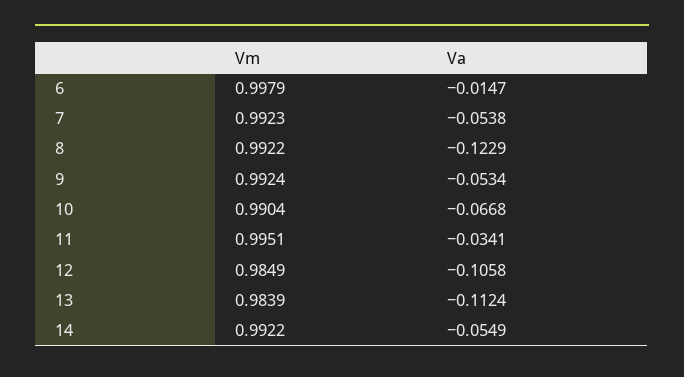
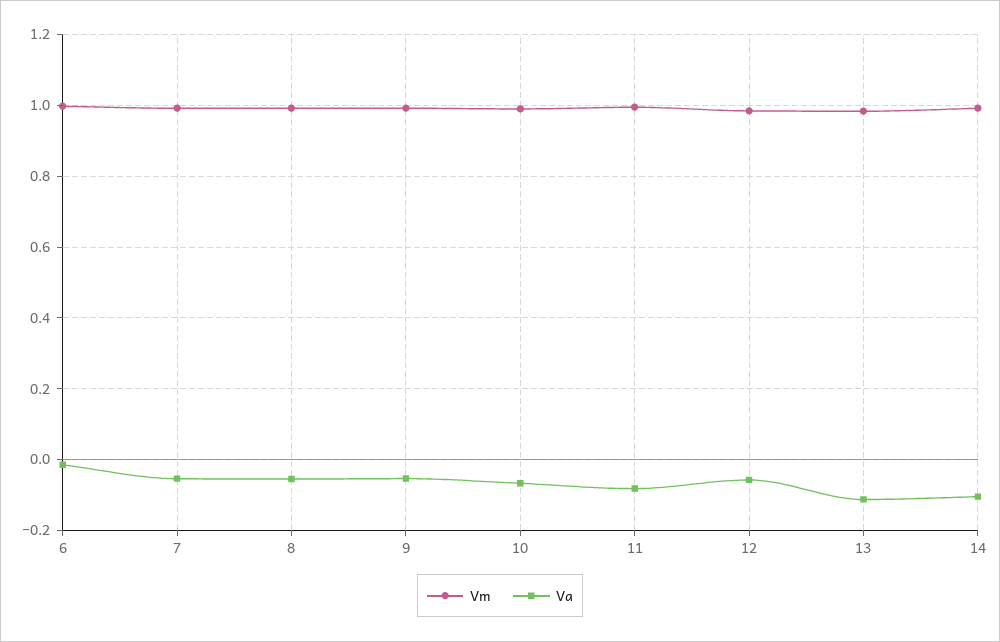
Va, 8: -0.1229 -> -0.06
Va, 11: -0.0341 -> -0.08
Va, 12: -0.1058 -> -0.06
Va, 14: -0.0549 -> -0.1

